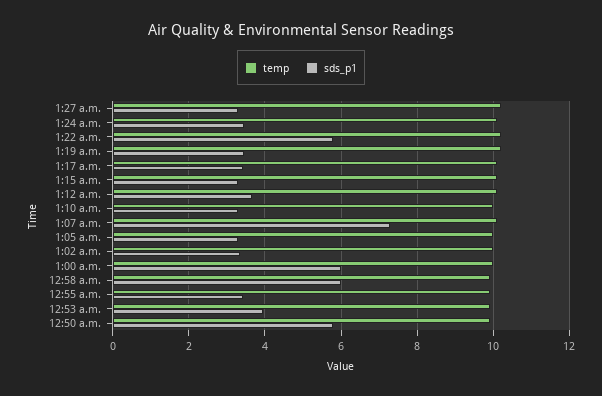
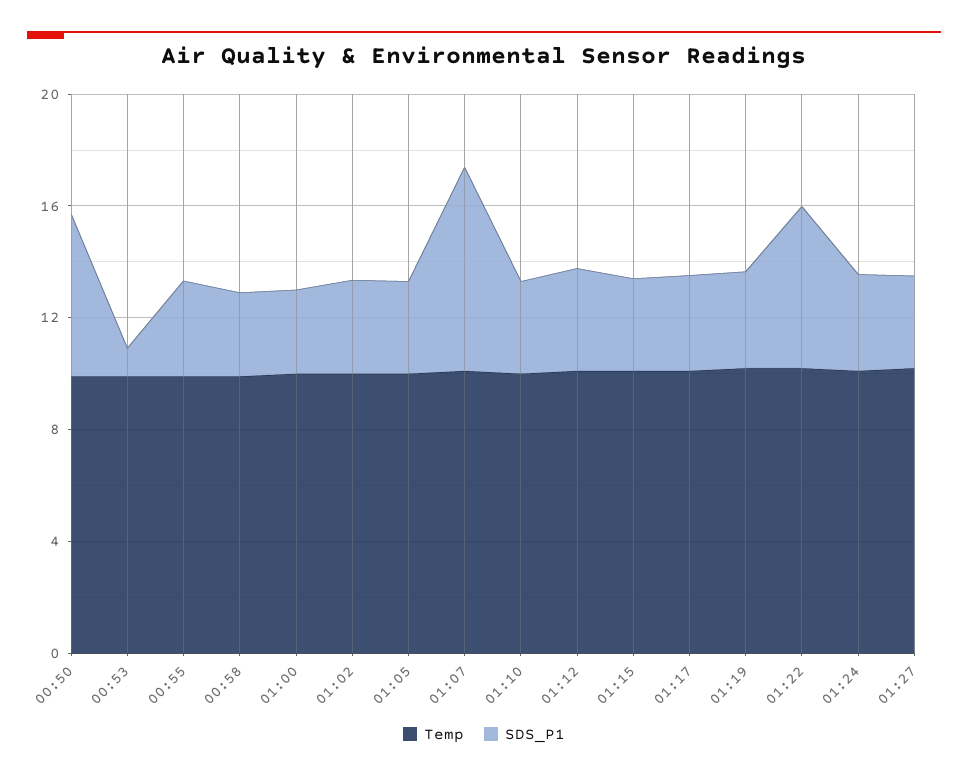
sds_p1, 1:00 a.m.: 6 -> 3
sds_p1, 12:58 a.m.: 6 -> 3
sds_p1, 12:53 a.m.: 4 -> 1

